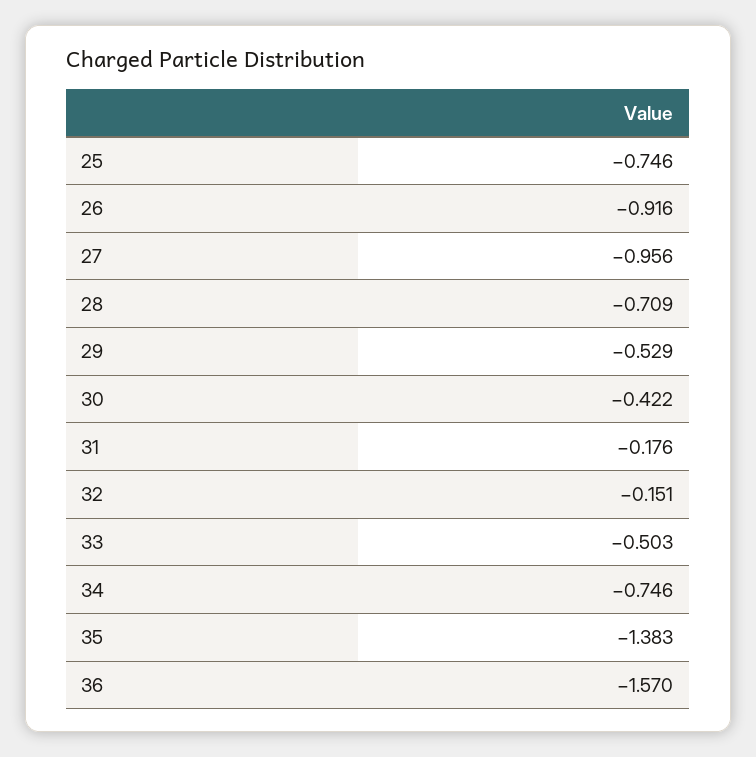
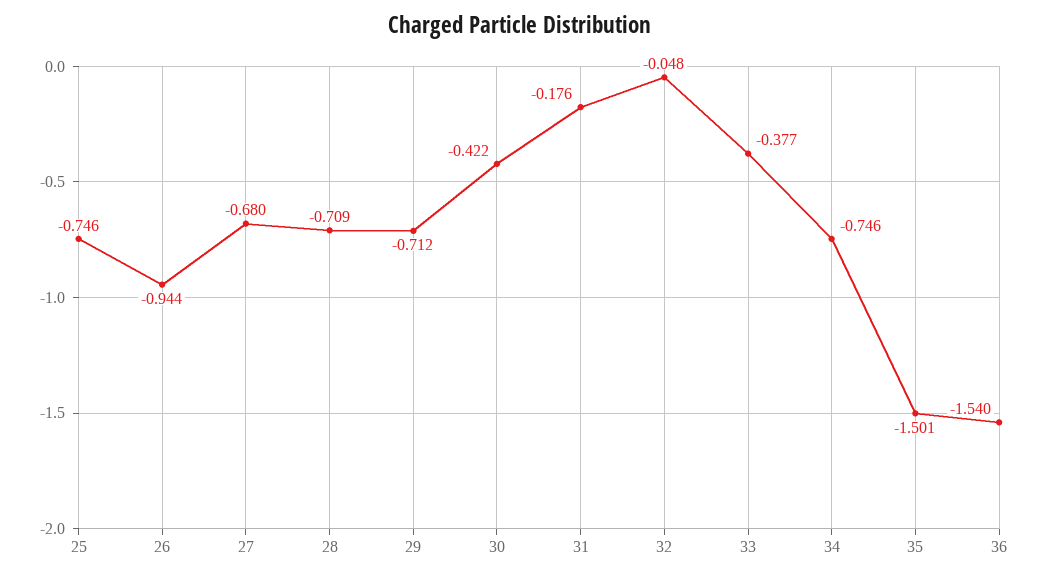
26: -0.916 -> -0.944
27: -0.956 -> -0.68
29: -0.529 -> -0.712
32: -0.151 -> -0.048
33: -0.503 -> -0.377
35: -1.383 -> -1.501
36: -1.57 -> -1.54

